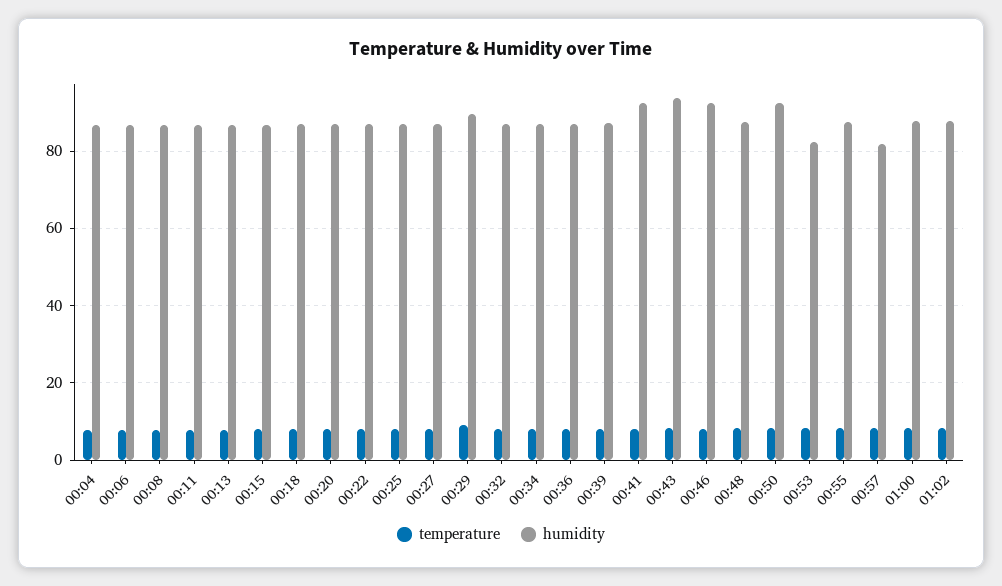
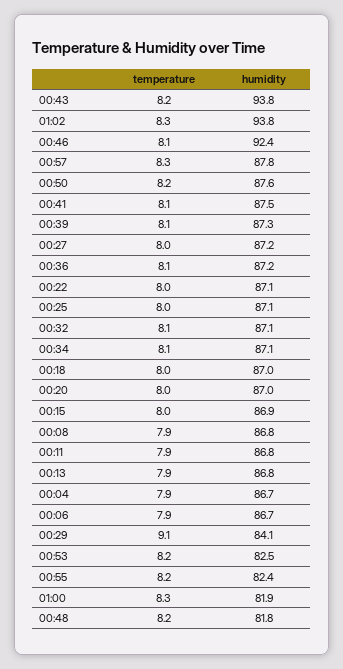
humidity, 00:29: 90 -> 84.1
humidity, 00:41: 92 -> 87.5
humidity, 00:48: 88 -> 81.8
humidity, 00:50: 92 -> 87.6
humidity, 00:55: 88 -> 82.4
humidity, 00:57: 82 -> 87.8
humidity, 01:00: 88 -> 81.9
humidity, 01:02: 88 -> 93.8

